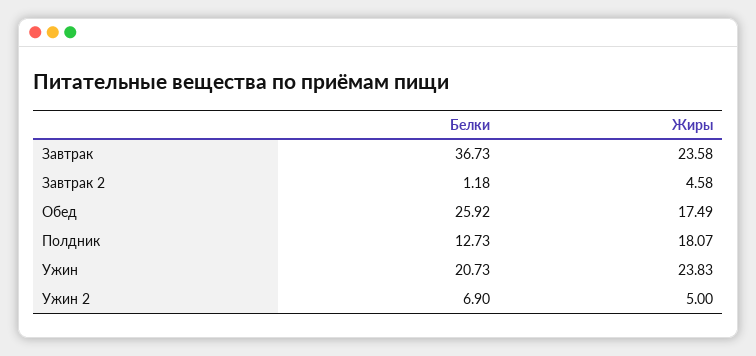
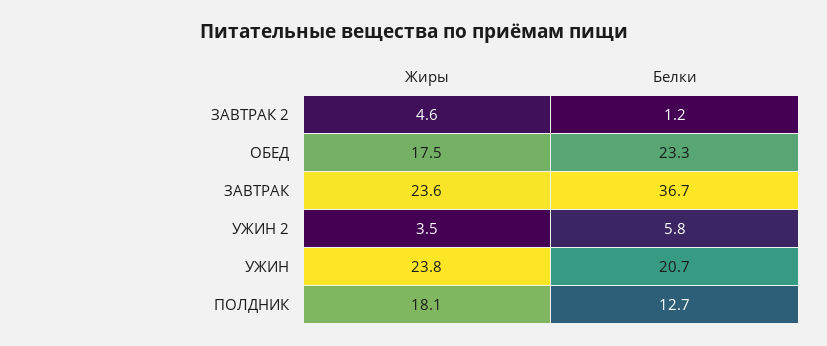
Белки, Обед: 25.92 -> 23.3
Белки, Ужин 2: 6.9 -> 5.8
Жиры, Ужин 2: 5 -> 3.5

